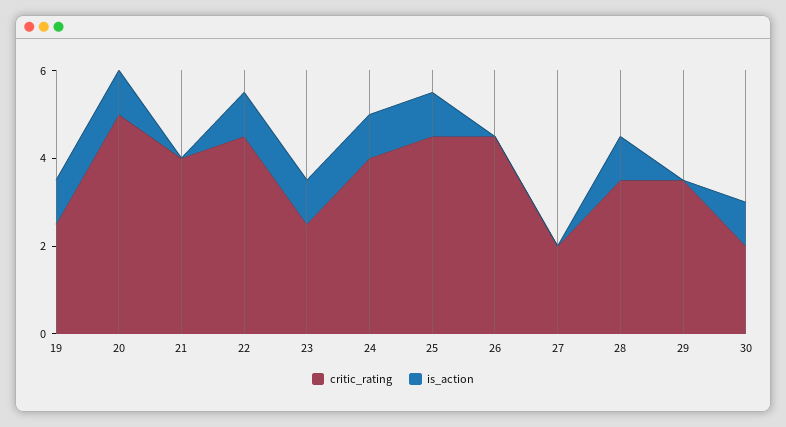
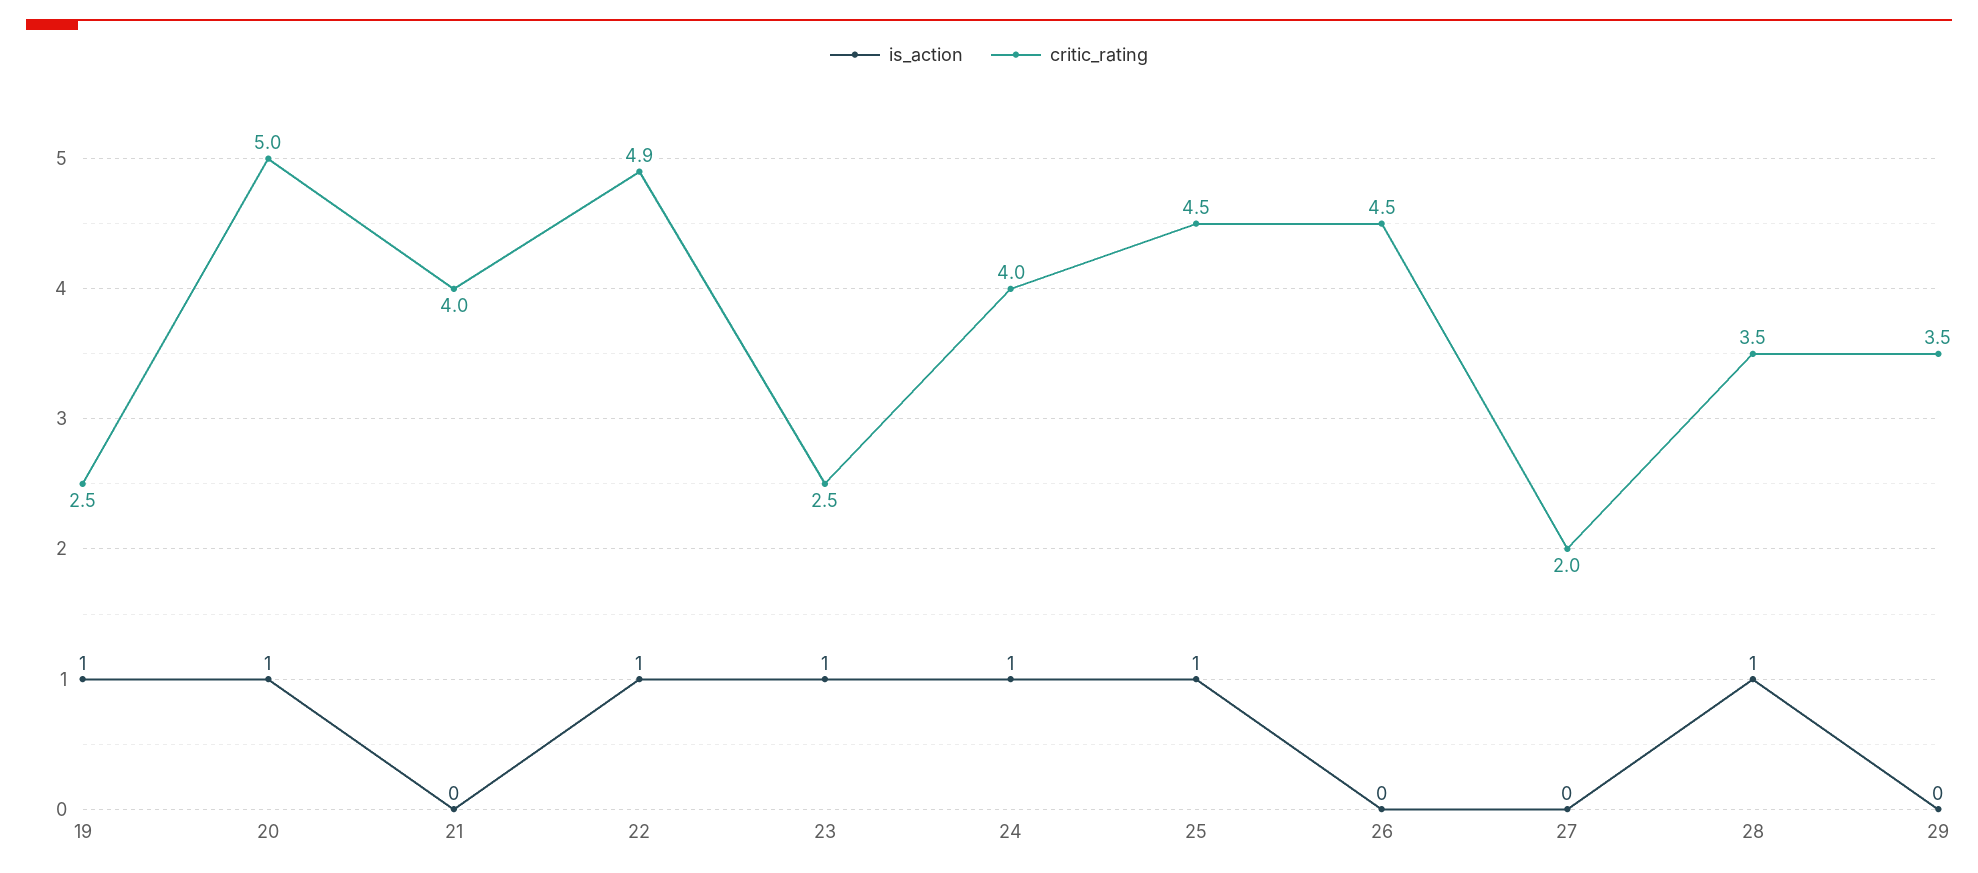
critic_rating, 22: 4.5 -> 4.9
critic_rating, 30: 2 -> none
is_action, 30: 1 -> none

